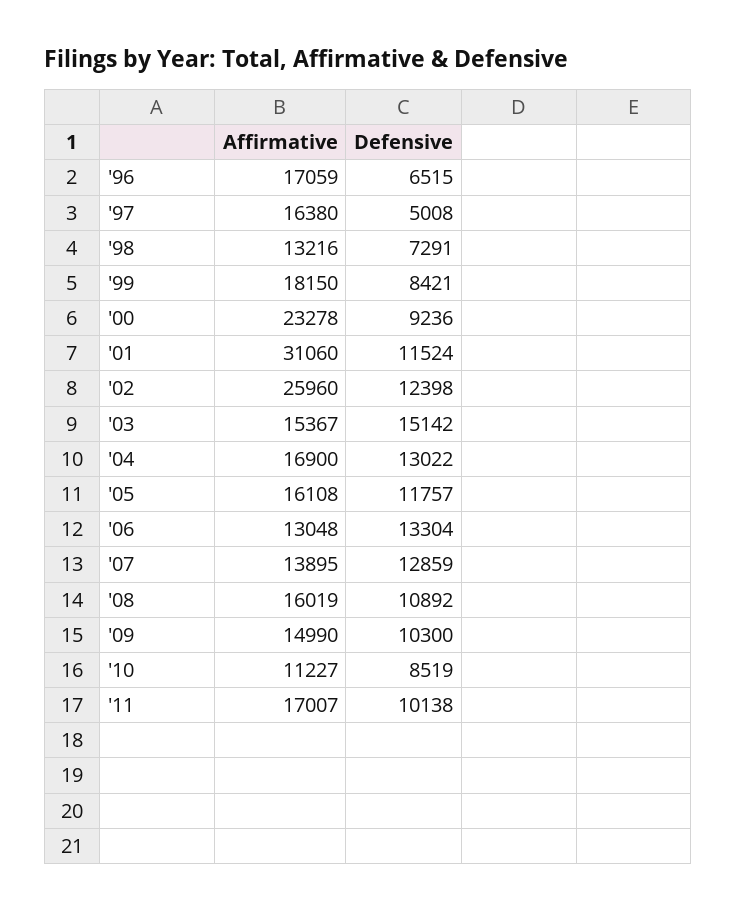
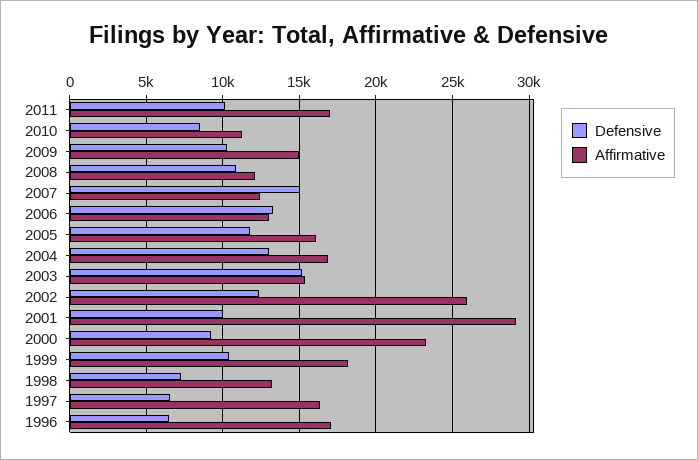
Defensive, '97: 5008 -> 6500
Defensive, '99: 8421 -> 10500
Affirmative, '01: 31060 -> 29000
Defensive, '01: 11524 -> 10000
Affirmative, '07: 13895 -> 12500
Defensive, '07: 12859 -> 15000
Affirmative, '08: 16019 -> 12000

